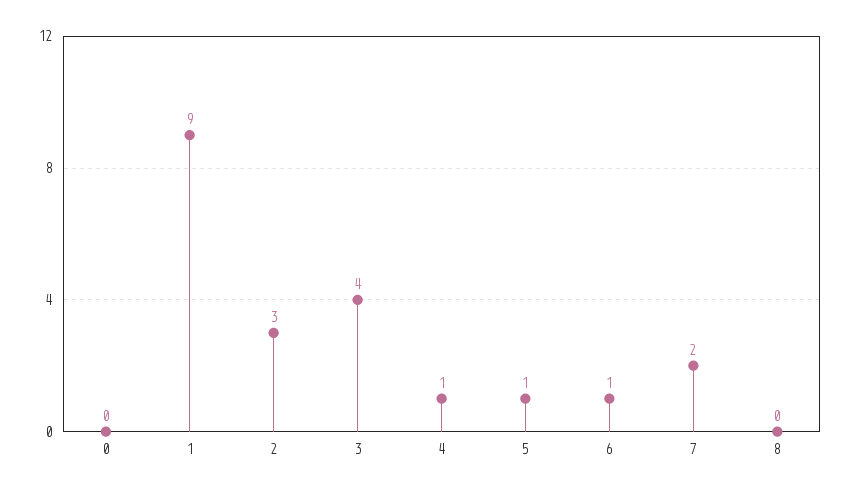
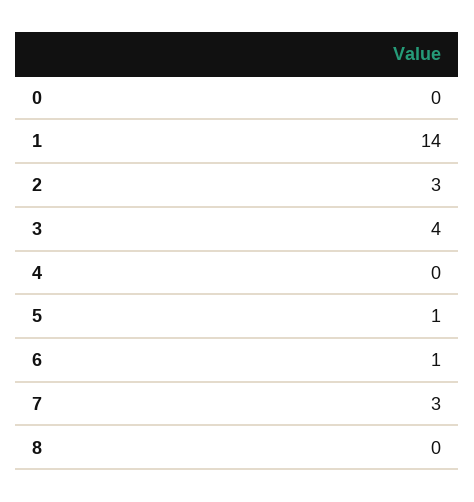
1: 9 -> 14
4: 1 -> 0
7: 2 -> 3

